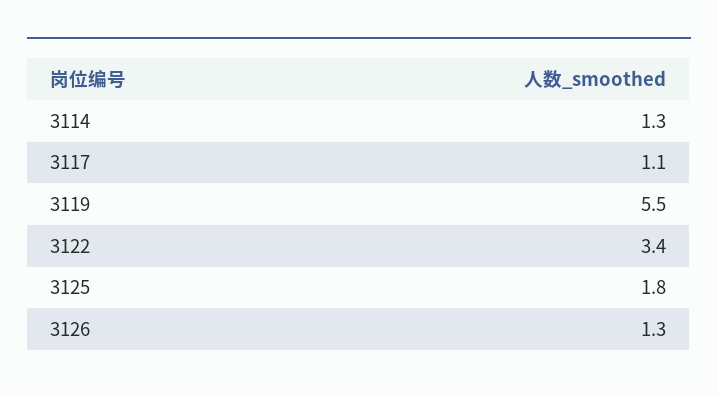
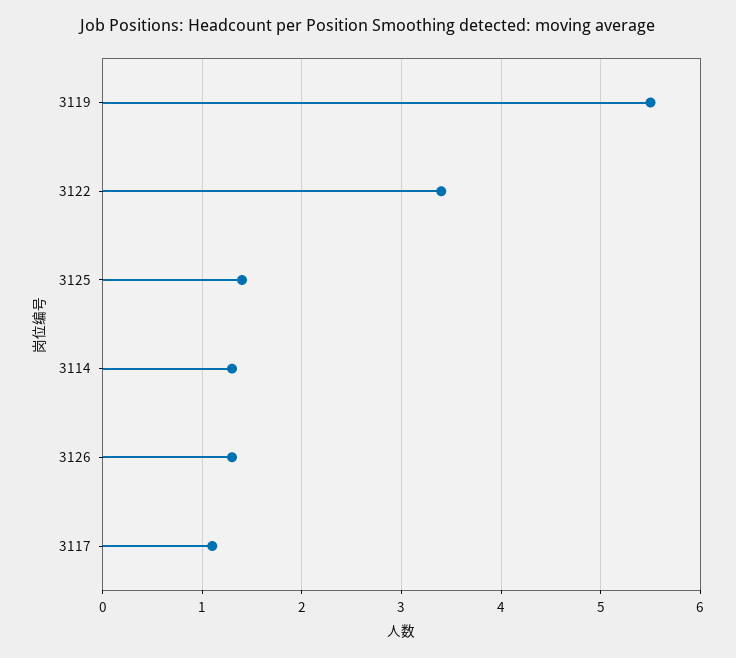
3125: 1.8 -> 1.4

